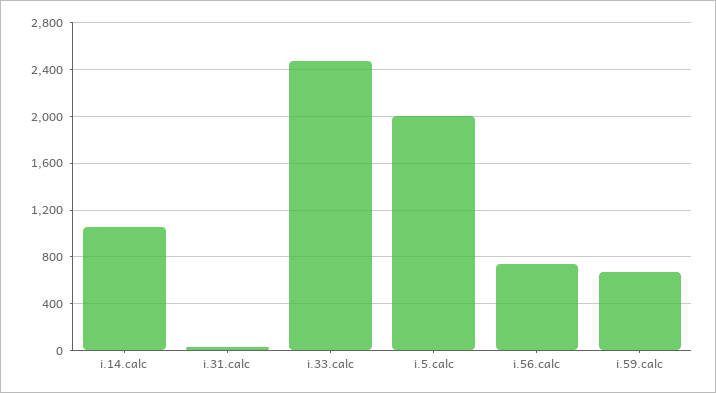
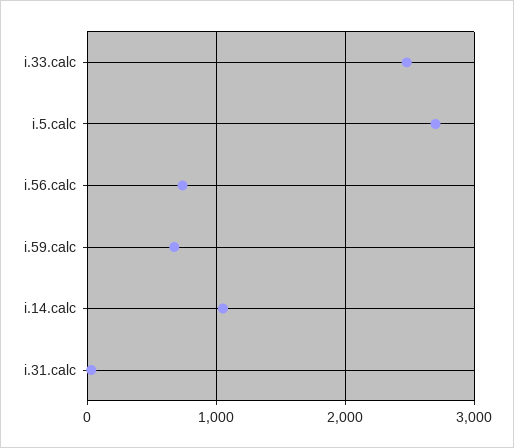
i.5.calc: 2000 -> 2700

